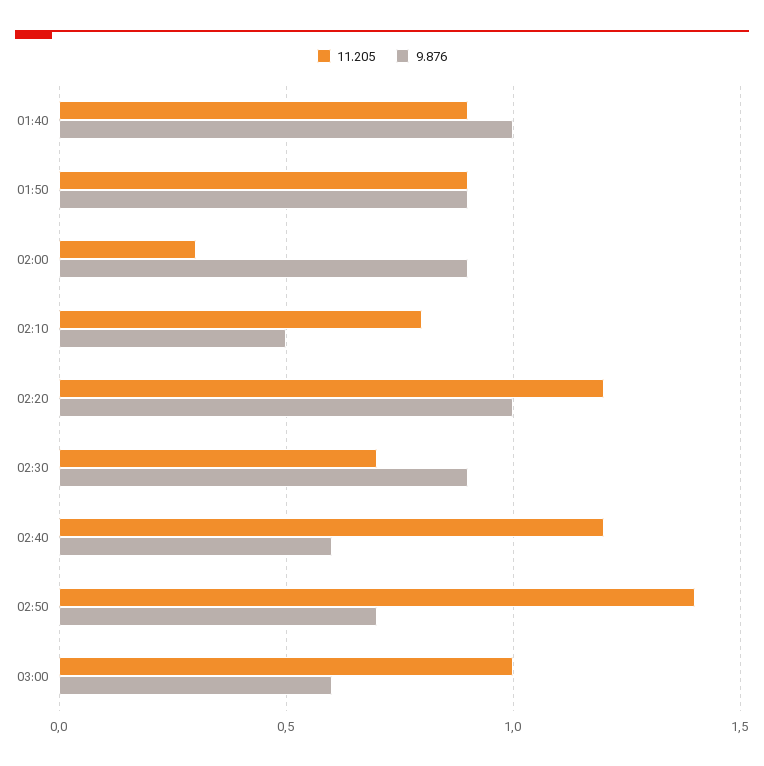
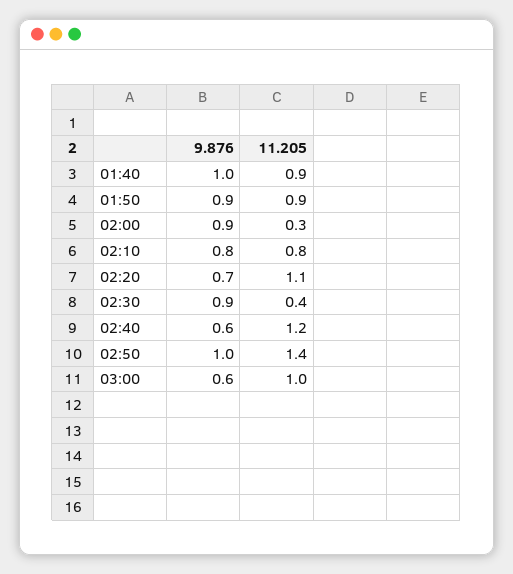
9.876, 02:10: 0.5 -> 0.8
11.205, 02:20: 1.2 -> 1.1
9.876, 02:20: 1 -> 0.7
11.205, 02:30: 0.7 -> 0.4
9.876, 02:50: 0.7 -> 1

